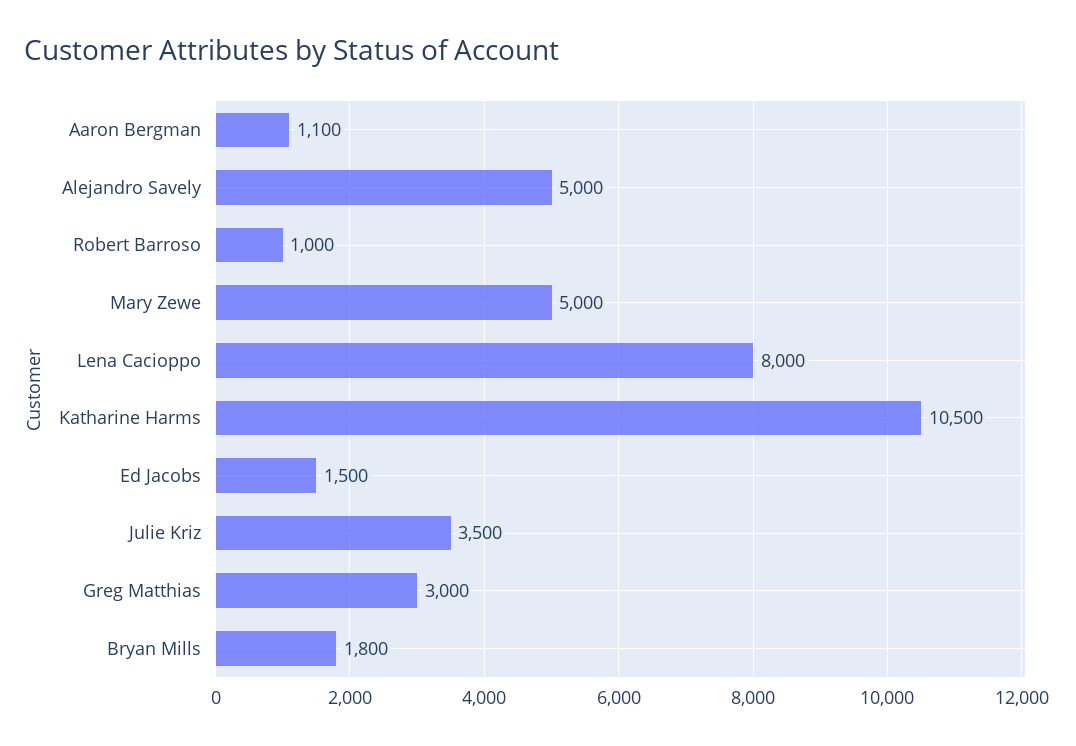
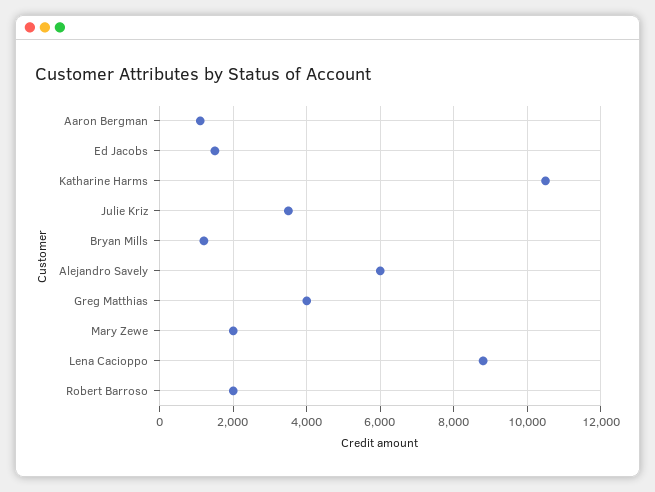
Alejandro Savely: 5000 -> 6000
Robert Barroso: 1000 -> 2000
Mary Zewe: 5000 -> 2000
Lena Cacioppo: 8000 -> 8800
Greg Matthias: 3000 -> 4000
Bryan Mills: 1800 -> 1200

